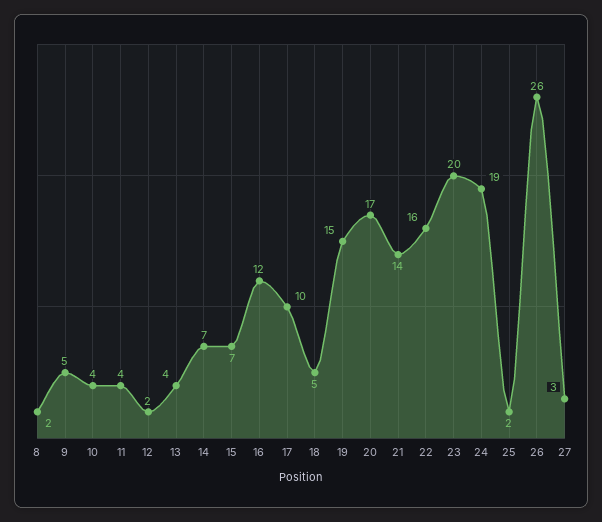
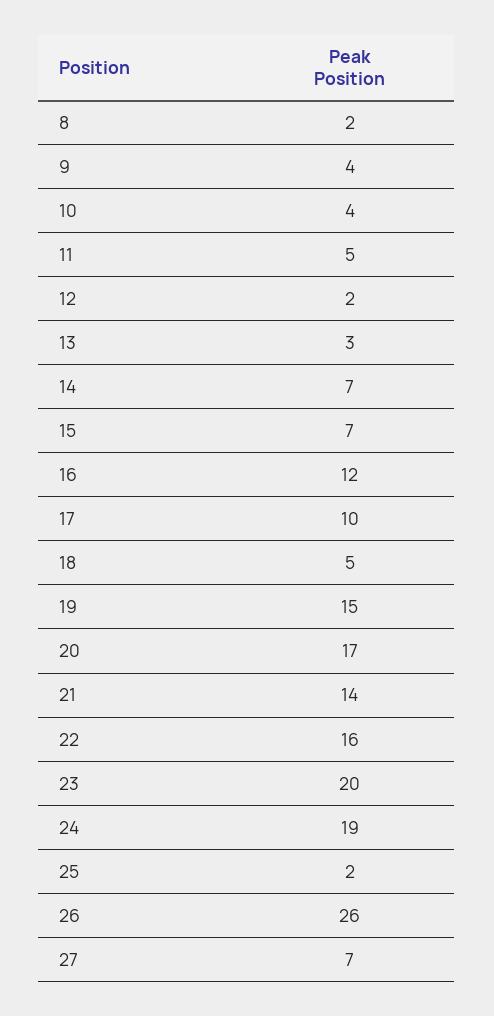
9: 5 -> 4
11: 4 -> 5
13: 4 -> 3
27: 3 -> 7

